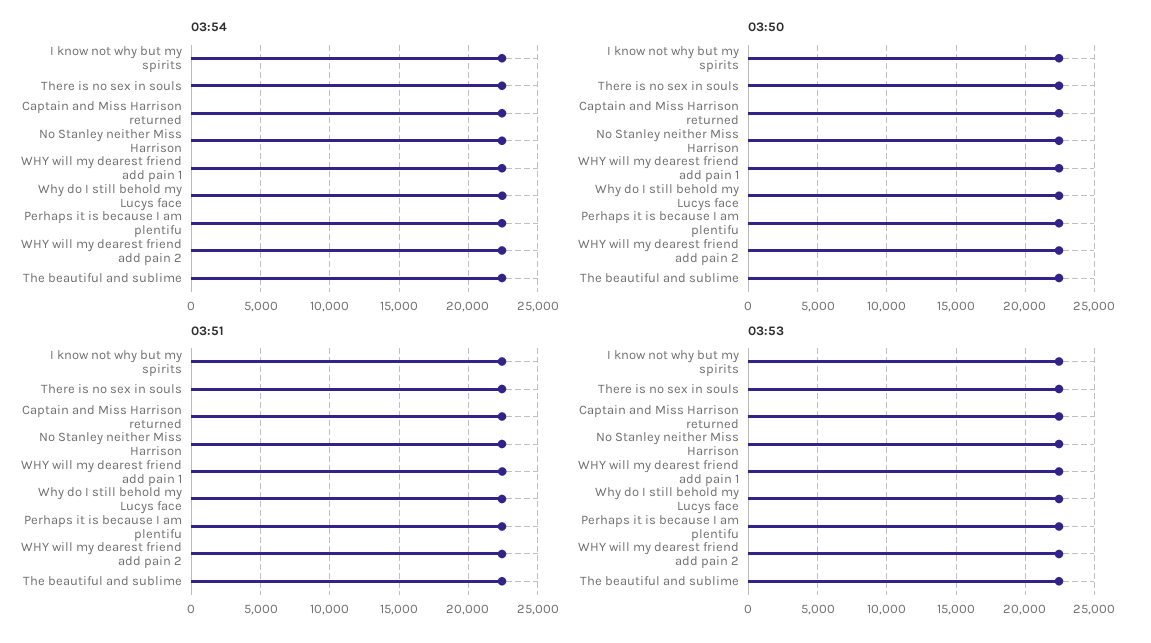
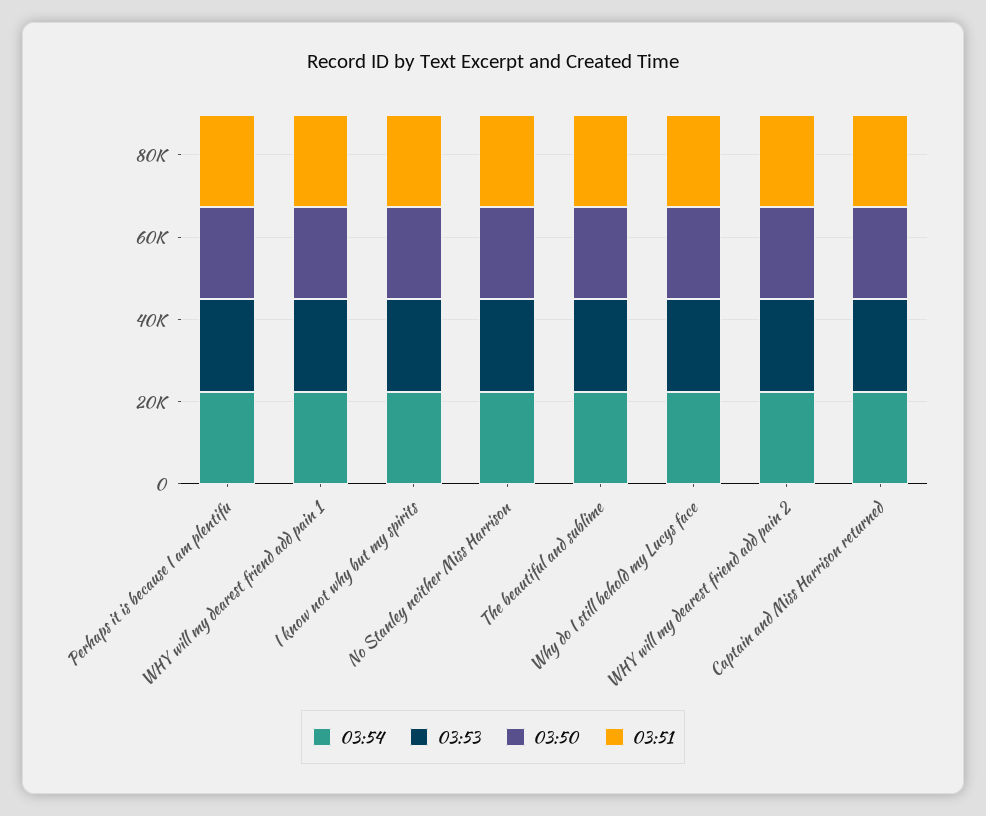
03:54, There is no sex in souls: 22500 -> none
03:50, There is no sex in souls: 22500 -> none
03:51, There is no sex in souls: 22500 -> none
03:53, There is no sex in souls: 22500 -> none

